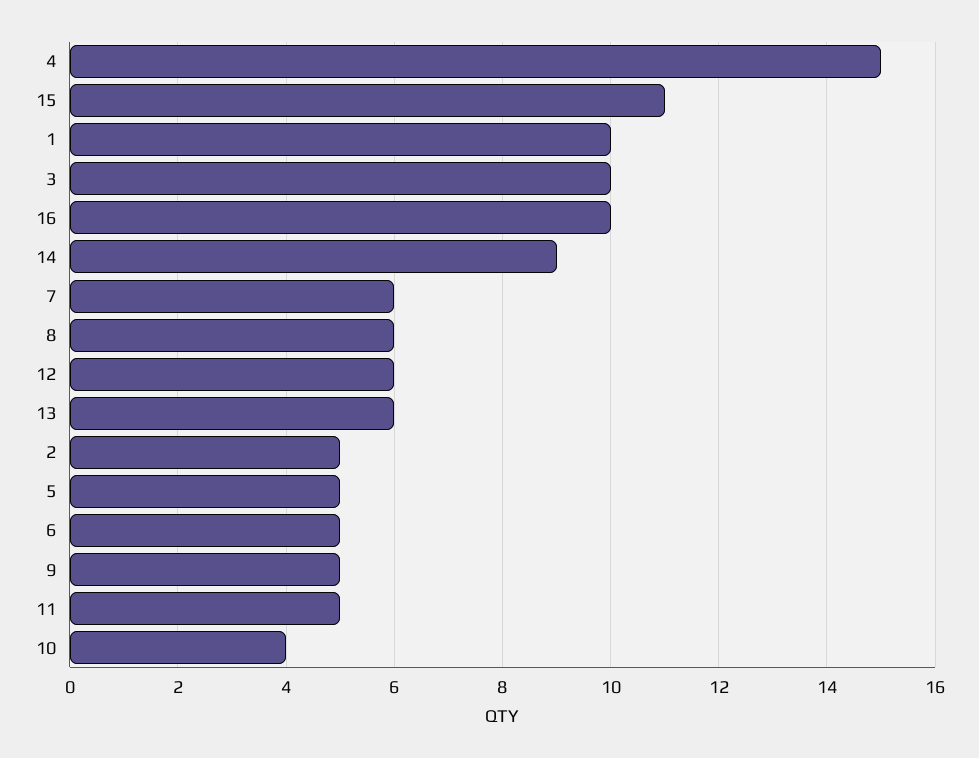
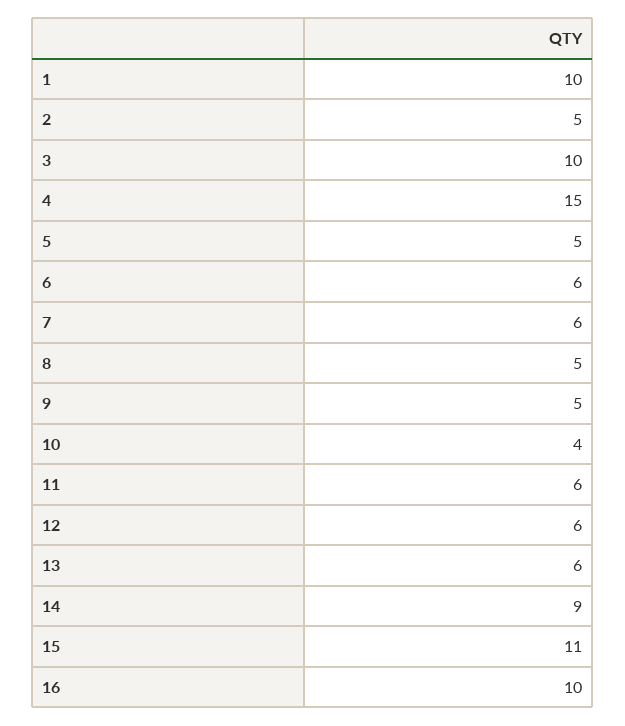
8: 6 -> 5
6: 5 -> 6
11: 5 -> 6

